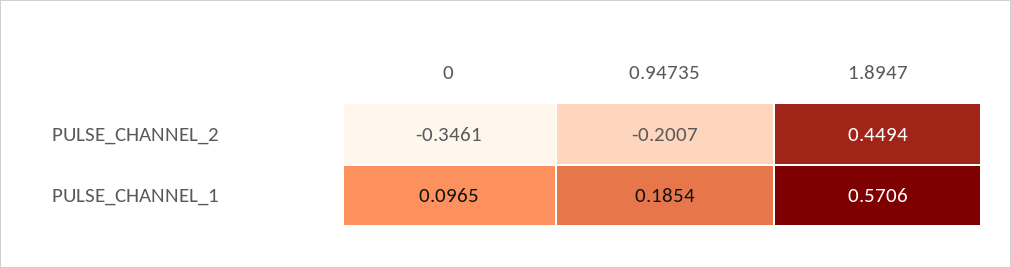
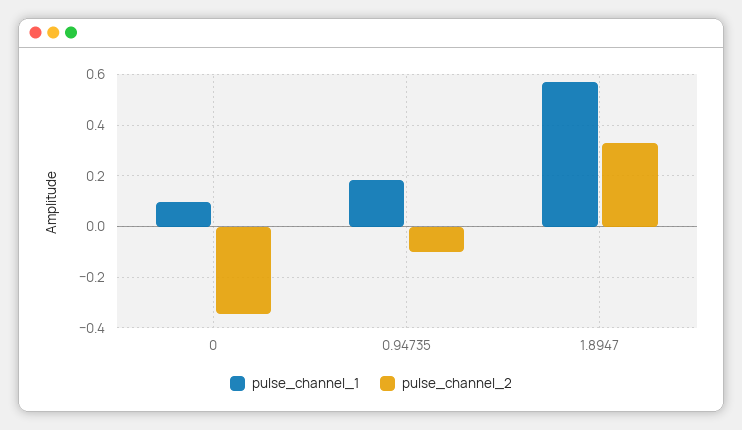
PULSE_CHANNEL_2, 0.94735: -0.2007 -> -0.1
PULSE_CHANNEL_2, 1.8947: 0.4494 -> 0.325

